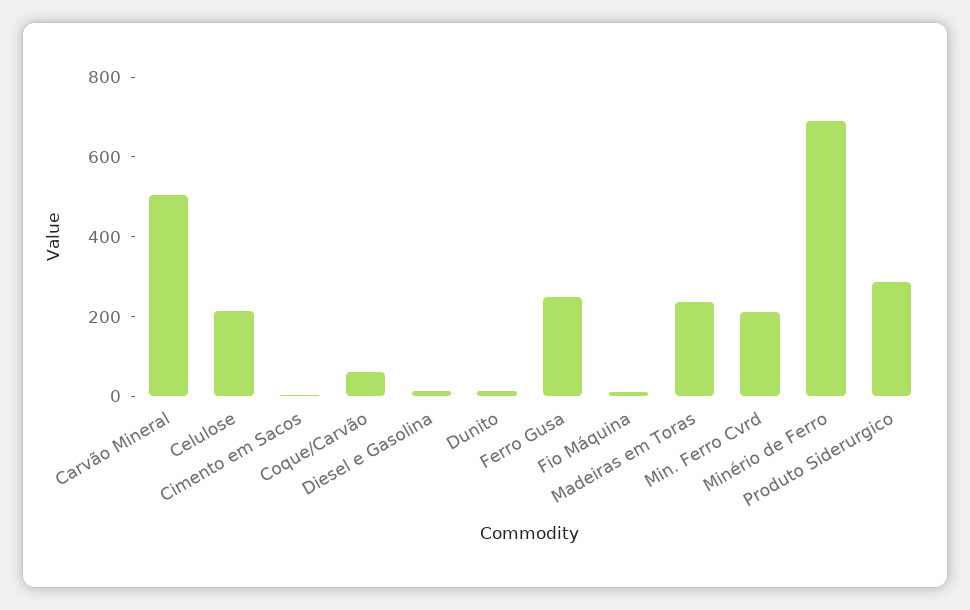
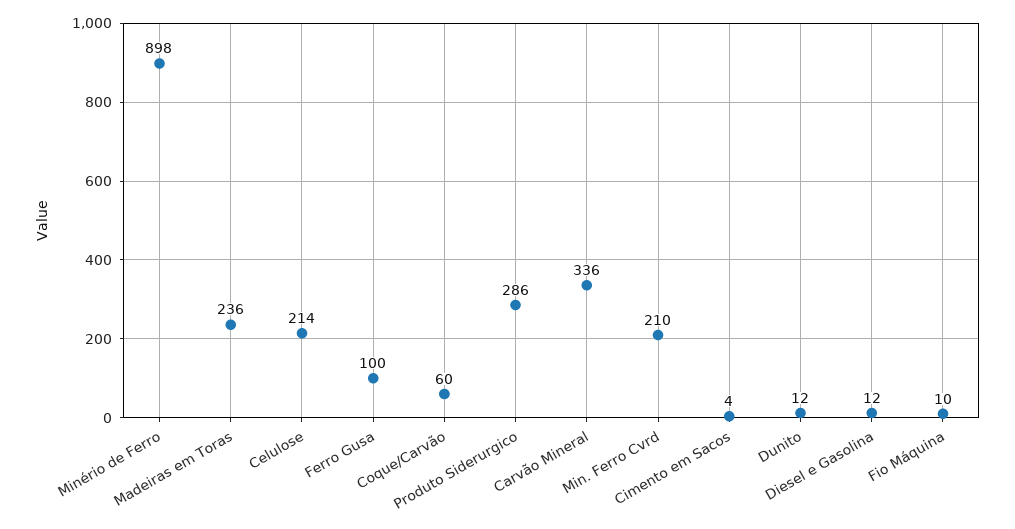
Carvão Mineral: 500 -> 336
Ferro Gusa: 250 -> 100
Minério de Ferro: 700 -> 898

